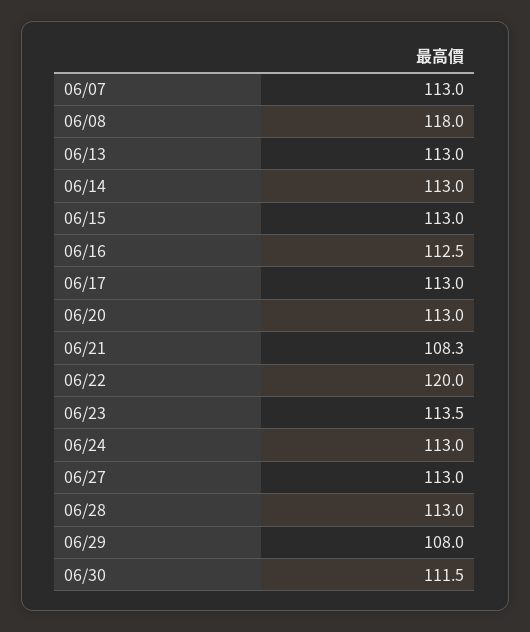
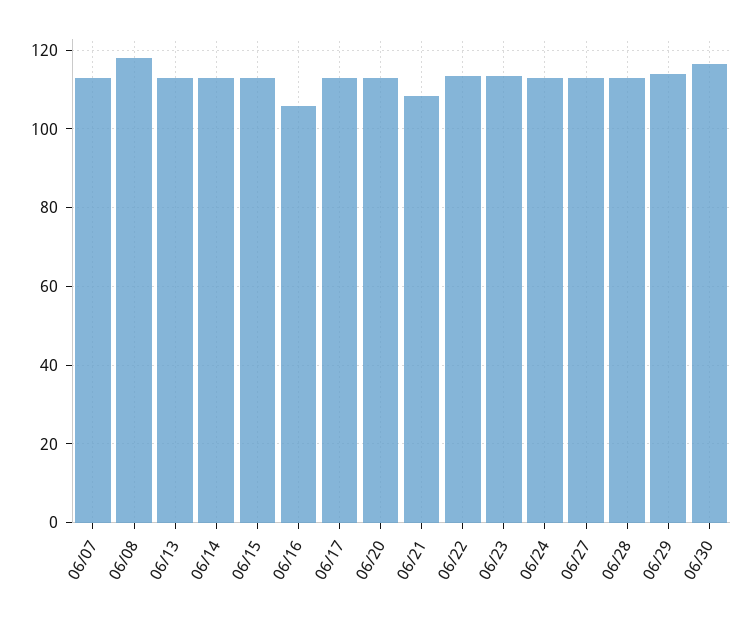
06/16: 112.5 -> 106
06/22: 120 -> 114
06/29: 108 -> 114
06/30: 111.5 -> 116

